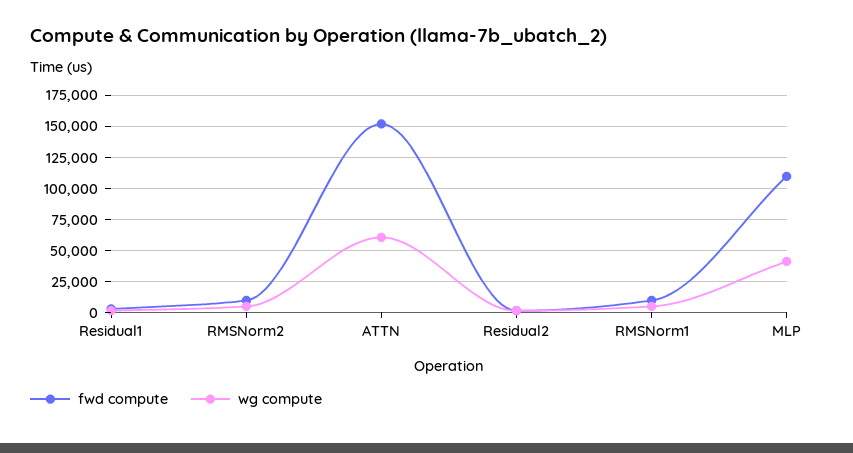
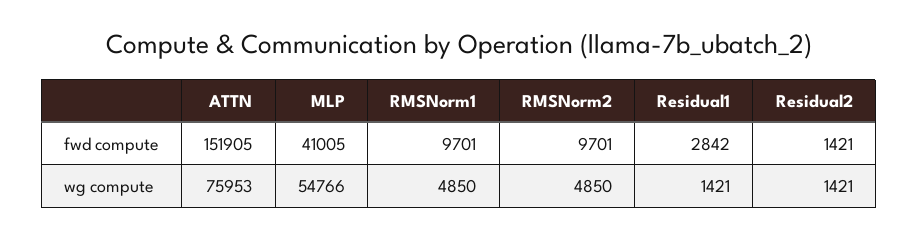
wg compute, ATTN: 60000 -> 75953
fwd compute, MLP: 110000 -> 41005
wg compute, MLP: 40000 -> 54766

